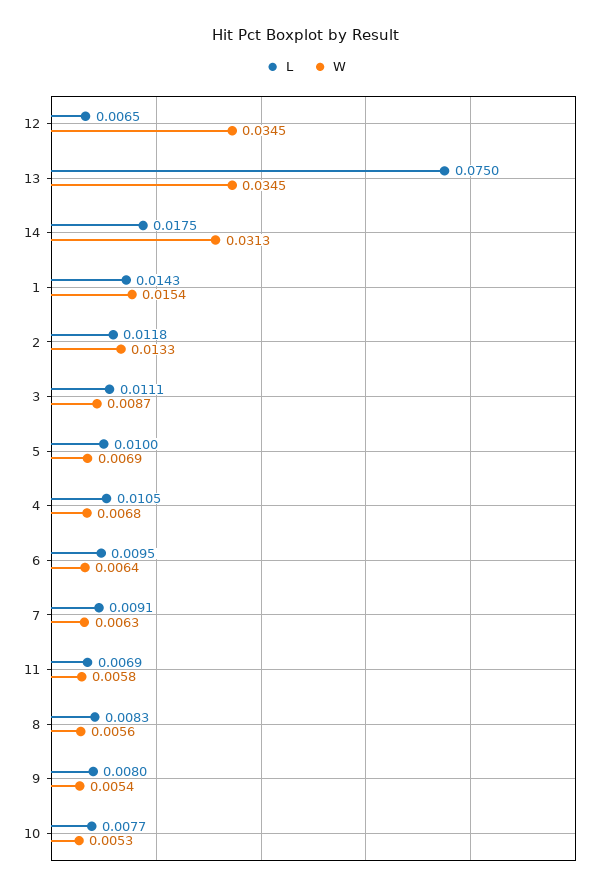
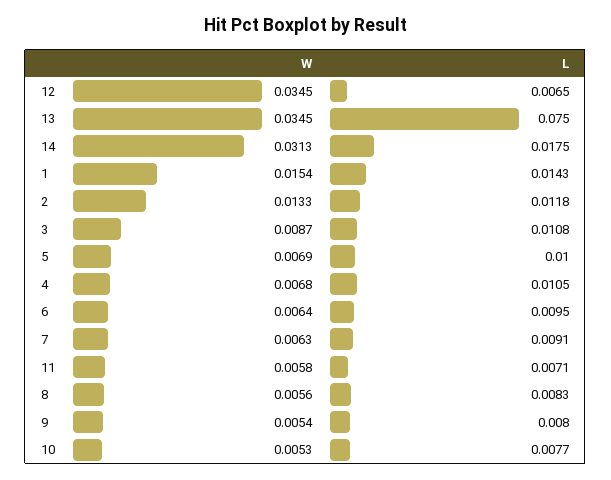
L, 3: 0.0111 -> 0.0108
L, 11: 0.0069 -> 0.0071

